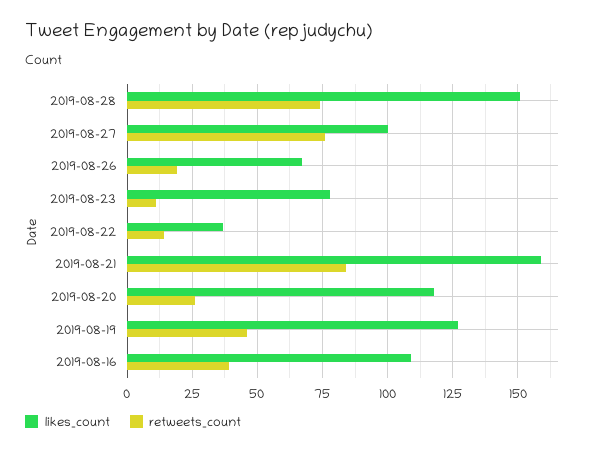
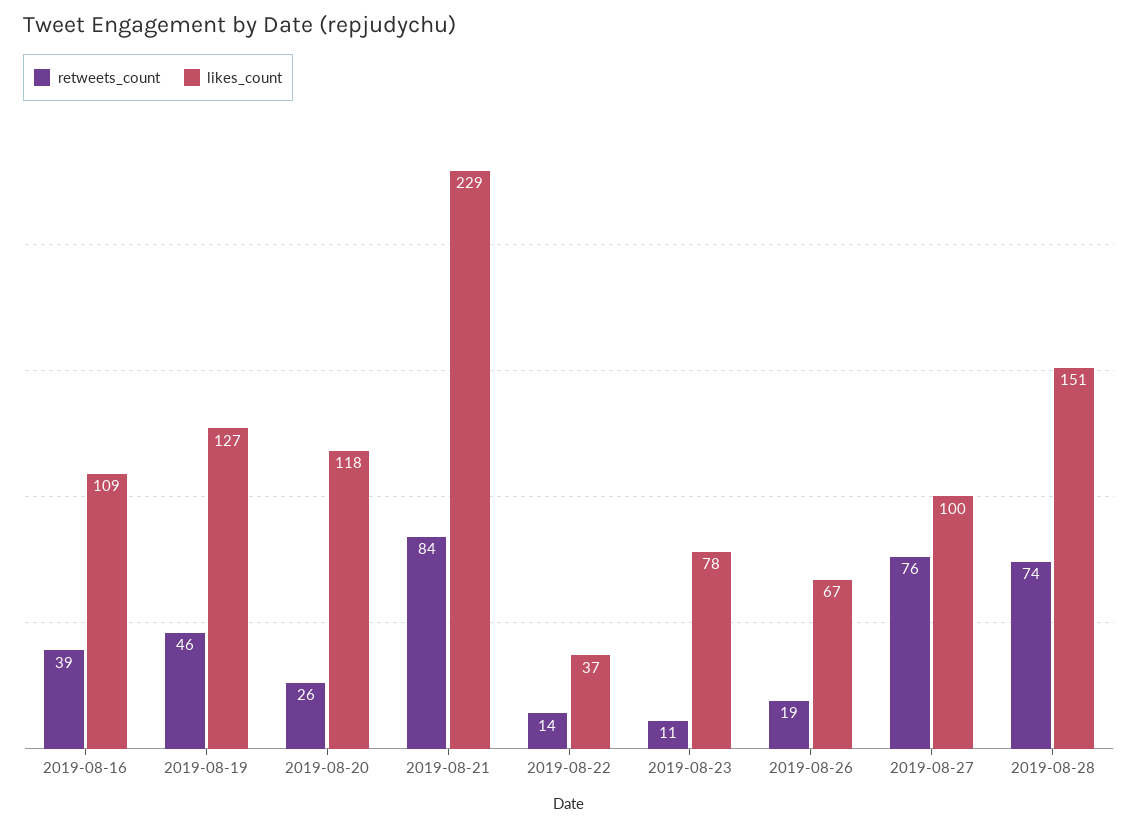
likes_count, 2019-08-21: 160 -> 229

